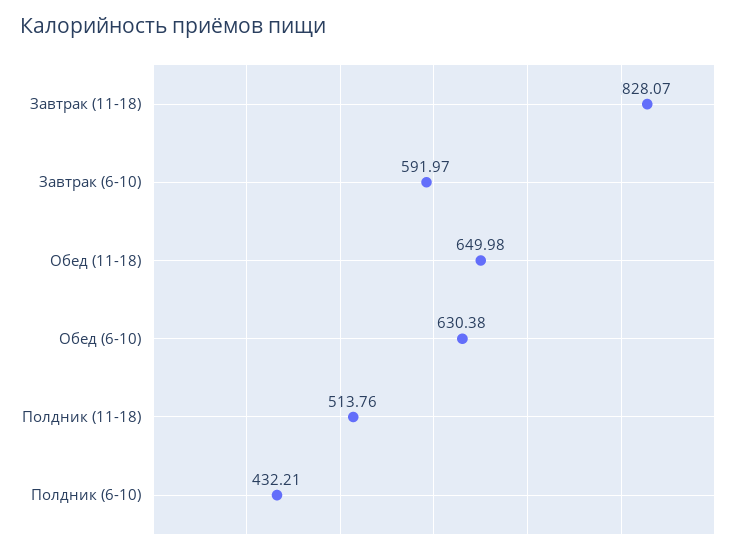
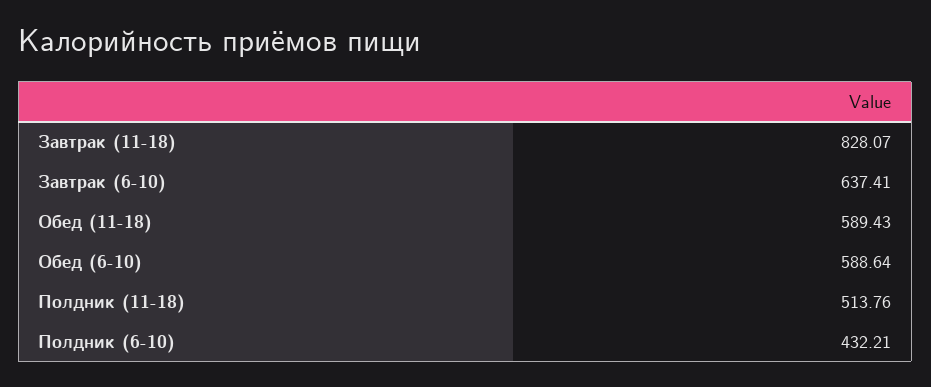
Завтрак (6-10): 591.97 -> 637.41
Обед (11-18): 649.98 -> 589.43
Обед (6-10): 630.38 -> 588.64

